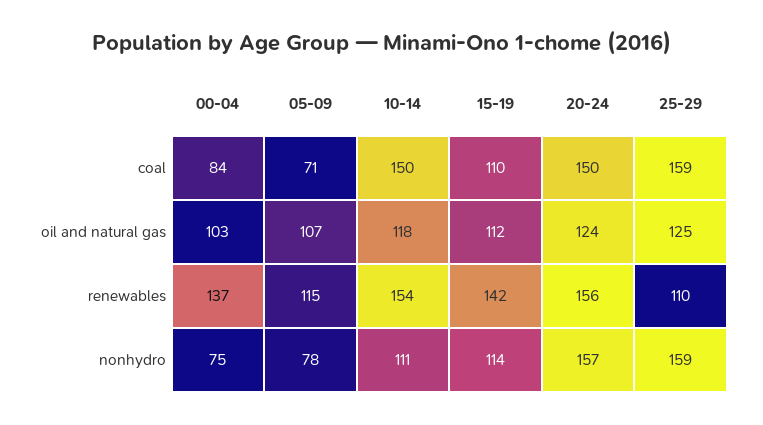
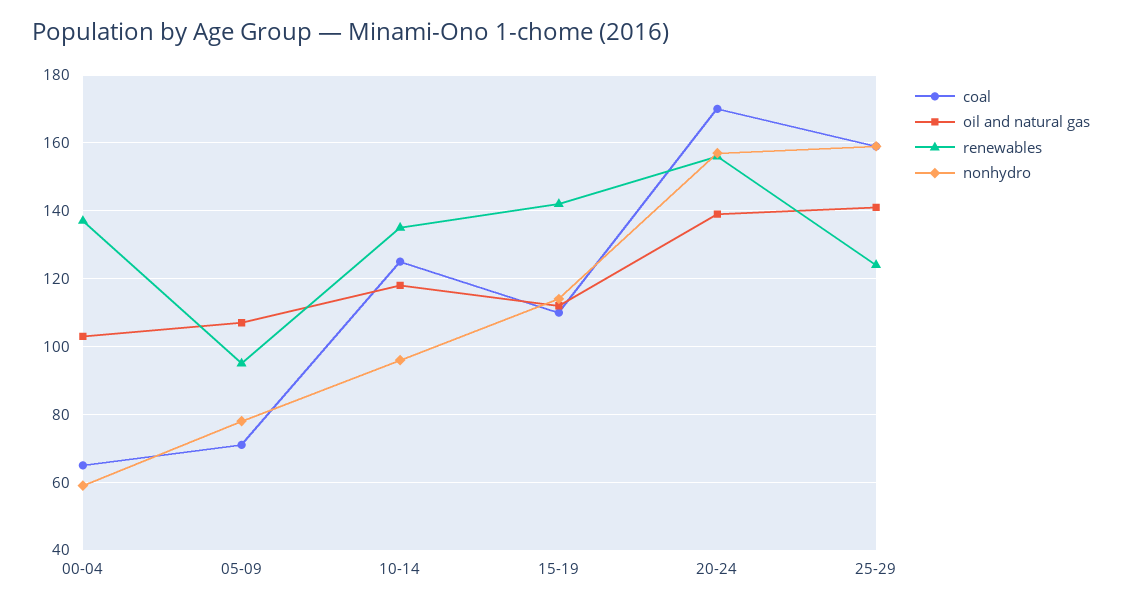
coal, 00-04: 84 -> 65
coal, 10-14: 150 -> 125
coal, 20-24: 150 -> 170
oil and natural gas, 20-24: 124 -> 140
oil and natural gas, 25-29: 125 -> 140
renewables, 05-09: 115 -> 95
renewables, 10-14: 154 -> 135
renewables, 25-29: 110 -> 125
nonhydro, 00-04: 75 -> 60
nonhydro, 10-14: 111 -> 95

